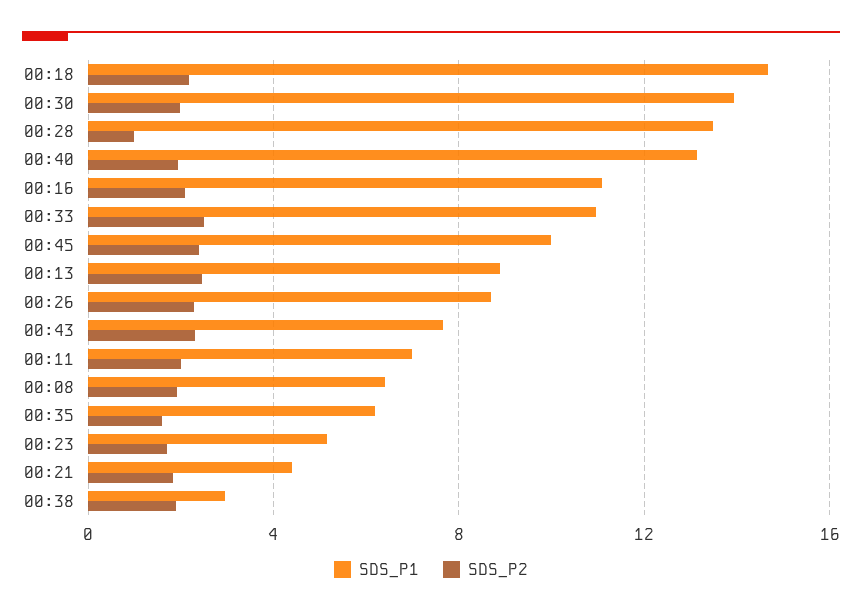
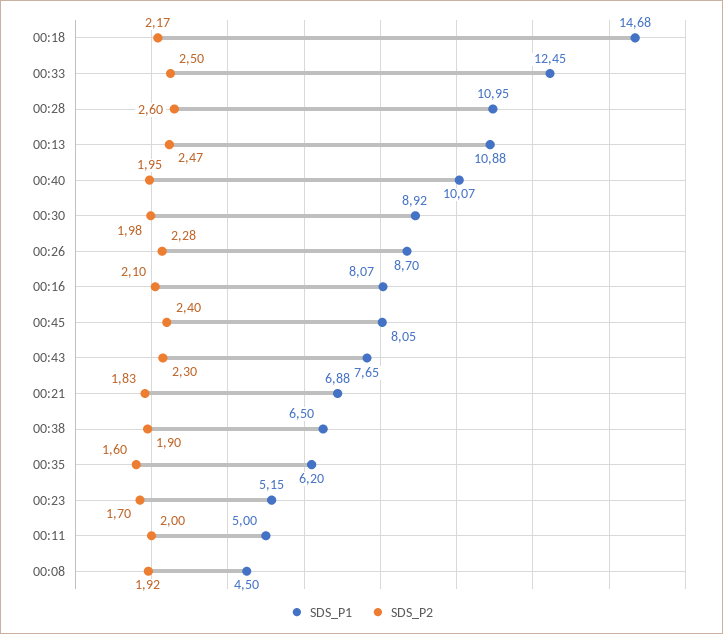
SDS_P1, 00:30: 14 -> 8.92
SDS_P1, 00:28: 13.5 -> 10.95
SDS_P2, 00:28: 1 -> 2.6
SDS_P1, 00:40: 13 -> 10.07
SDS_P1, 00:16: 11 -> 8.07
SDS_P1, 00:33: 11 -> 12.45
SDS_P1, 00:45: 10 -> 8.05
SDS_P1, 00:13: 9 -> 10.88
SDS_P1, 00:11: 7 -> 5
SDS_P1, 00:08: 6.5 -> 4.5
SDS_P1, 00:21: 4.5 -> 6.88
SDS_P1, 00:38: 3 -> 6.5

